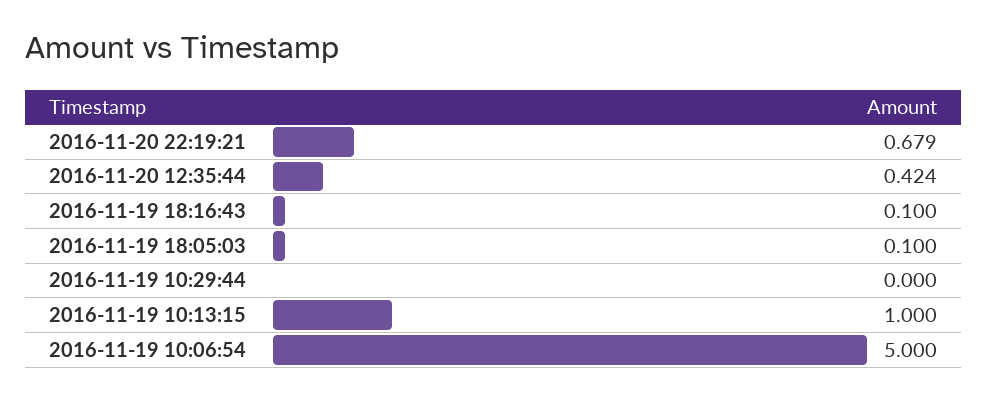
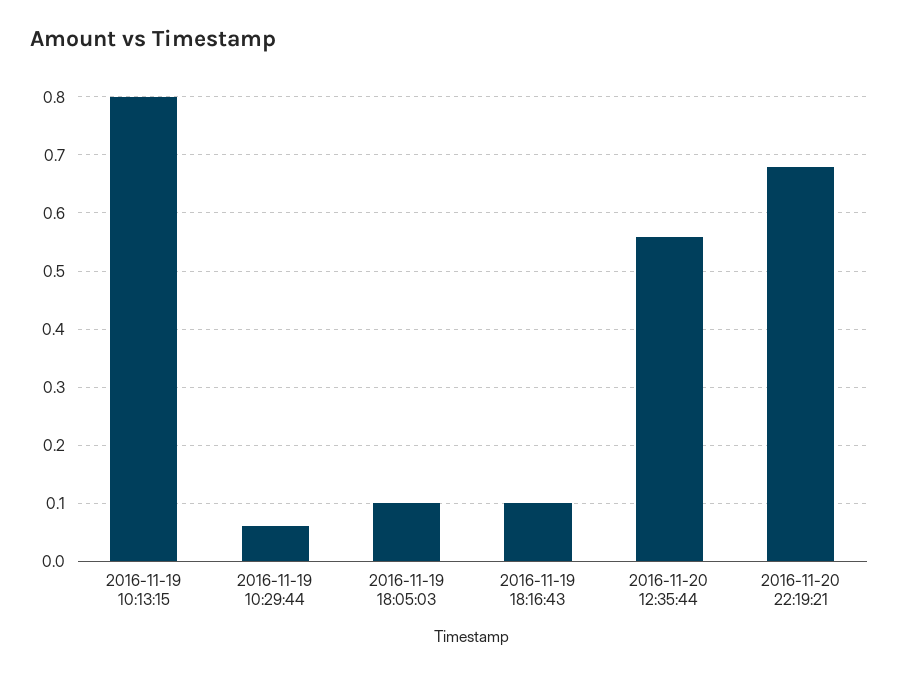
2016-11-20 12:35:44: 0.424 -> 0.56
2016-11-19 10:29:44: 0 -> 0.06
2016-11-19 10:13:15: 1 -> 0.8
2016-11-19 10:06:54: 5 -> none

